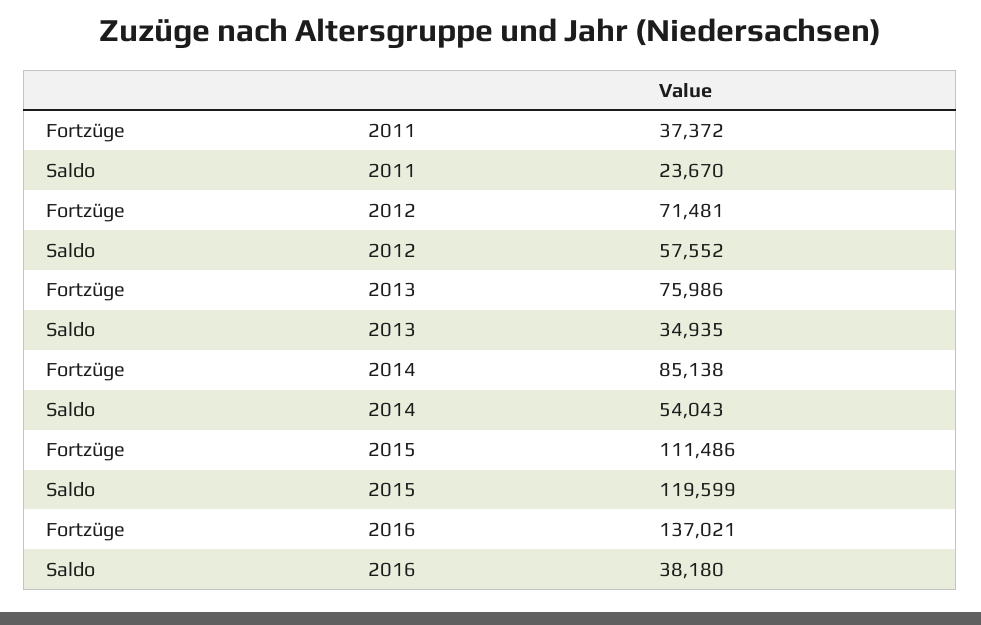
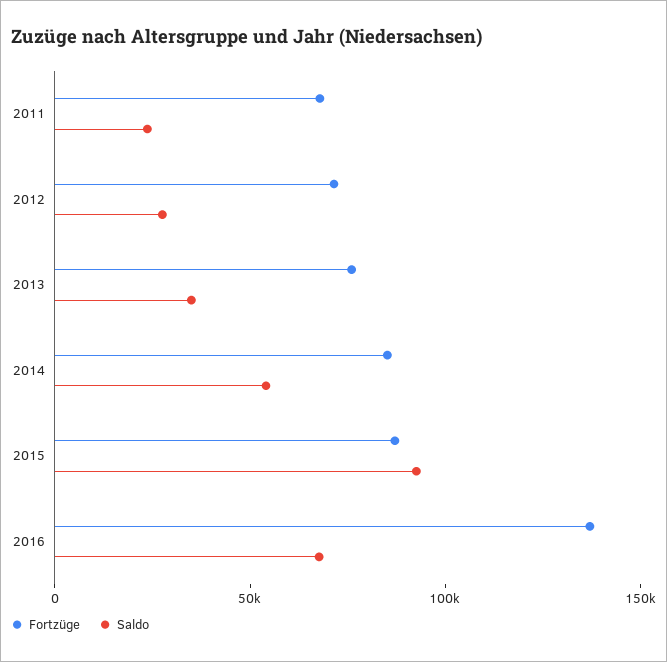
Fortzüge, 2011: 37372 -> 70000
Saldo, 2012: 57552 -> 30000
Fortzüge, 2015: 111486 -> 90000
Saldo, 2015: 119599 -> 90000
Saldo, 2016: 38180 -> 70000

